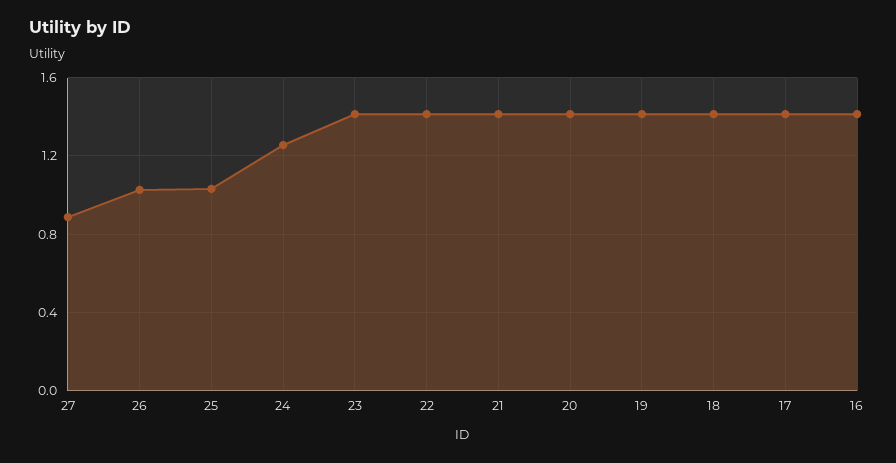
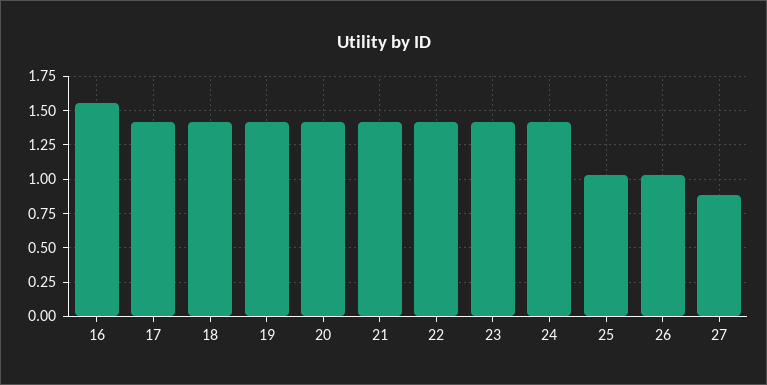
24: 1.25 -> 1.4
16: 1.4 -> 1.55

